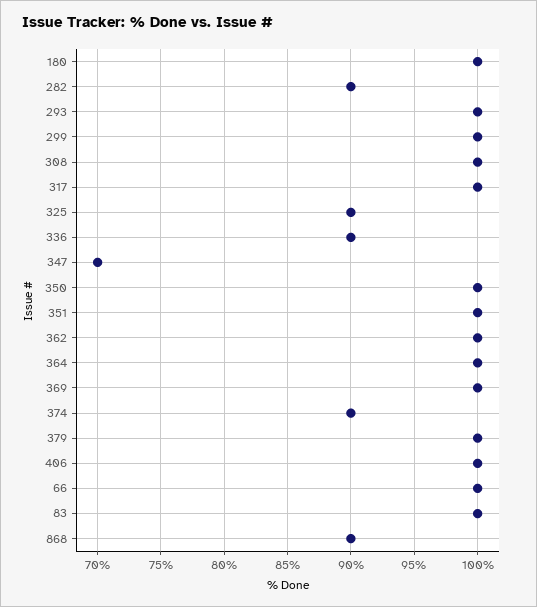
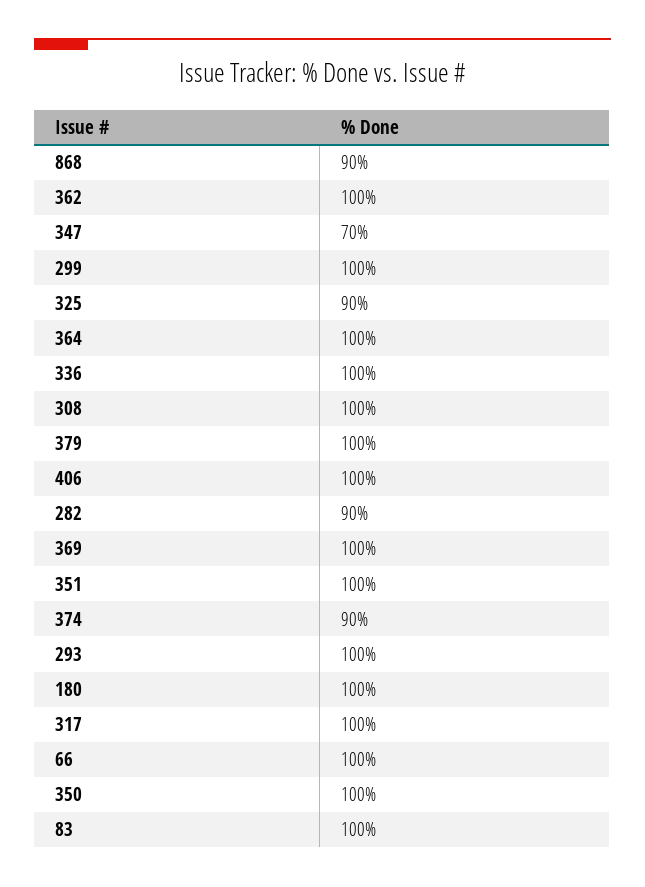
336: 90 -> 100

